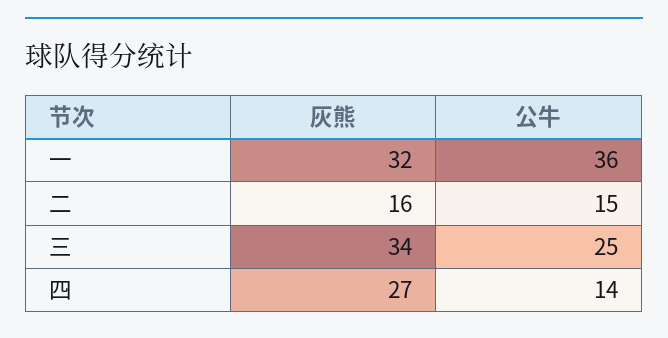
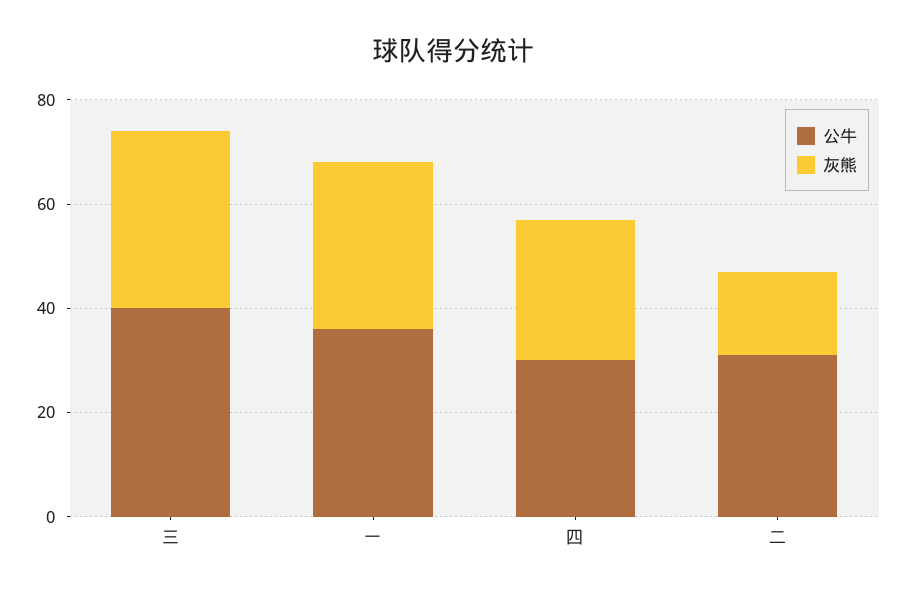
公牛, 二: 15 -> 30
公牛, 三: 25 -> 40
公牛, 四: 14 -> 30

